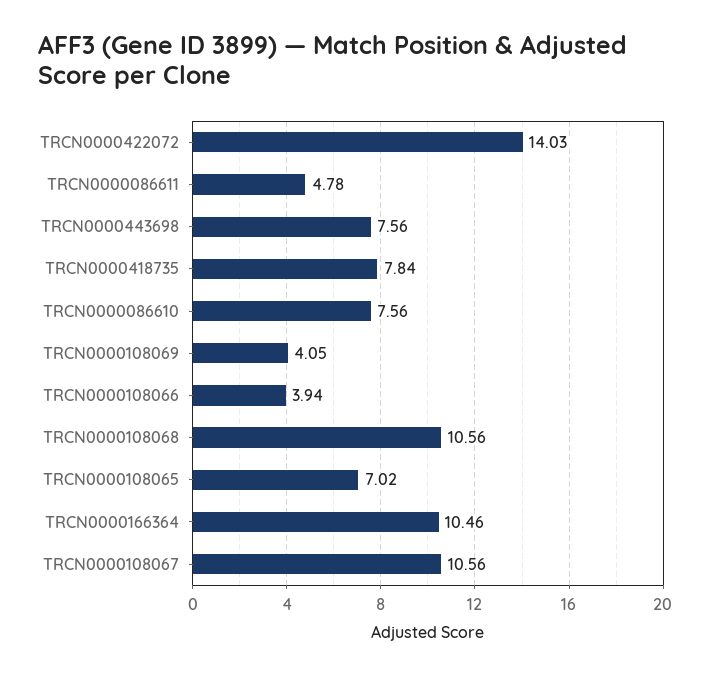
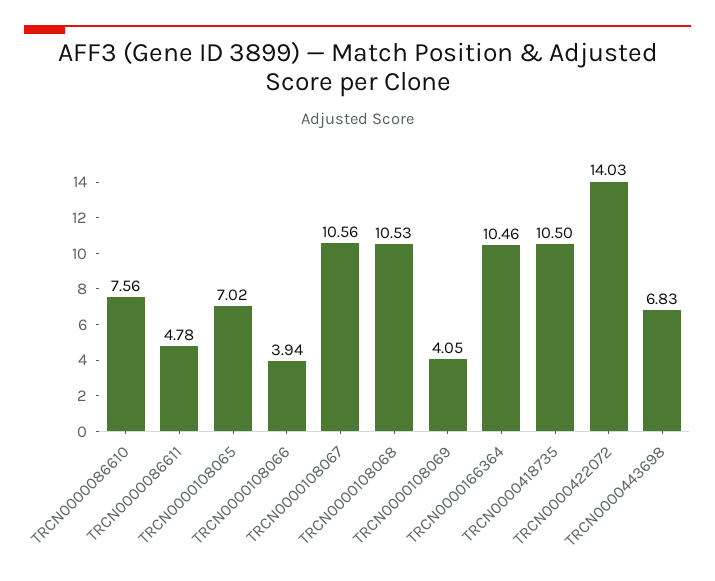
TRCN0000443698: 7.56 -> 6.83
TRCN0000418735: 7.84 -> 10.5
TRCN0000108068: 10.56 -> 10.53

